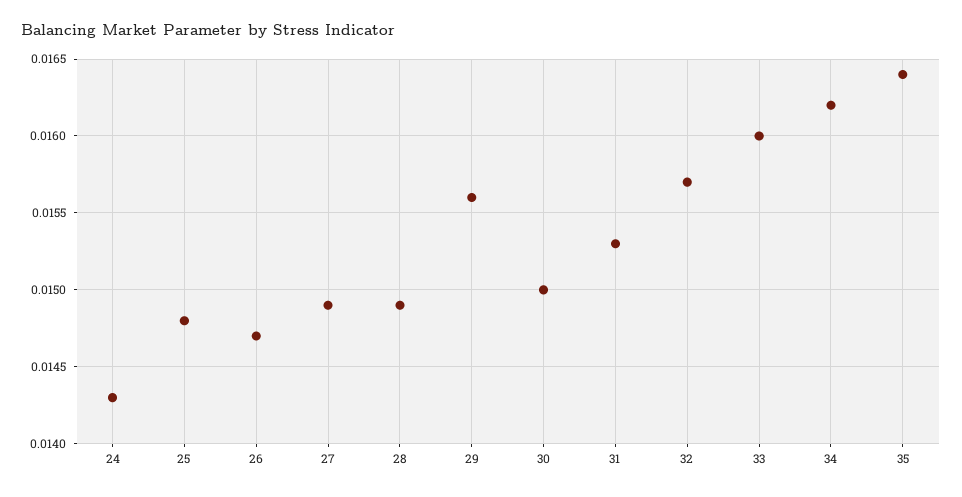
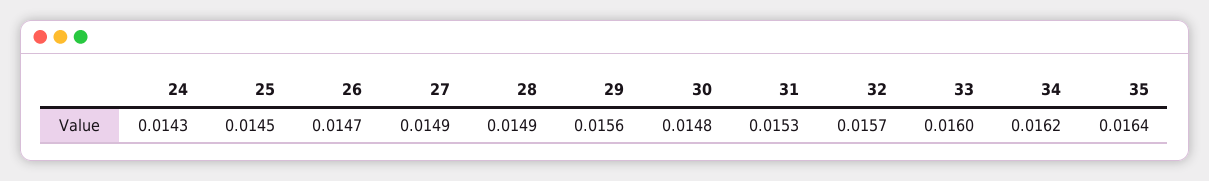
25: 0.0148 -> 0.0145
30: 0.015 -> 0.0148

